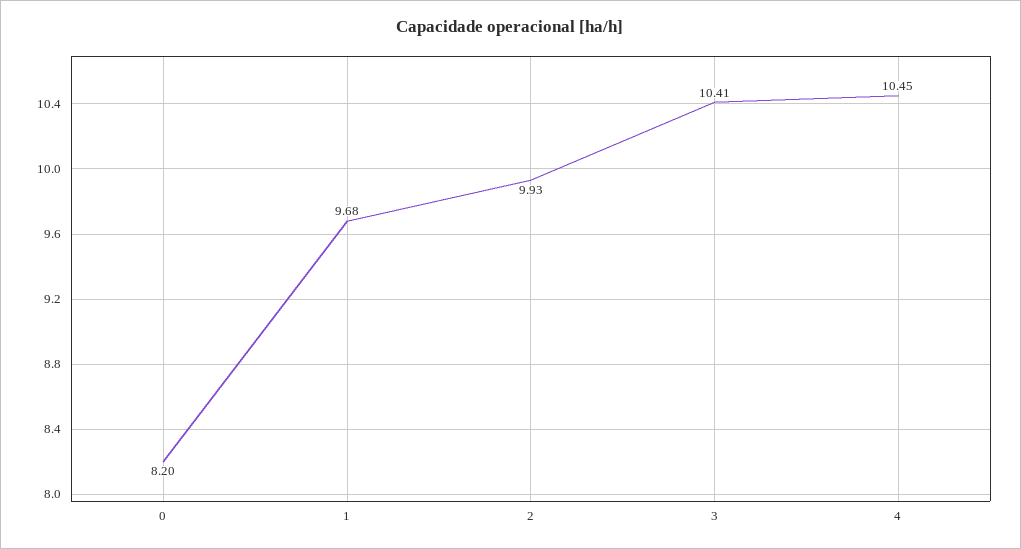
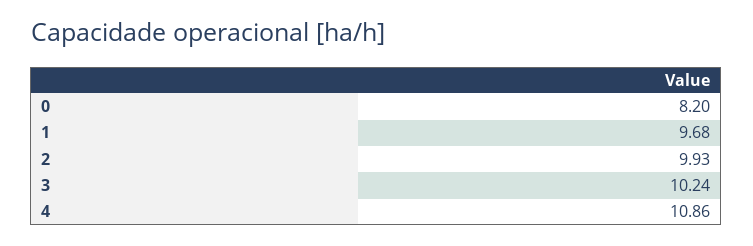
3: 10.41 -> 10.24
4: 10.45 -> 10.86

